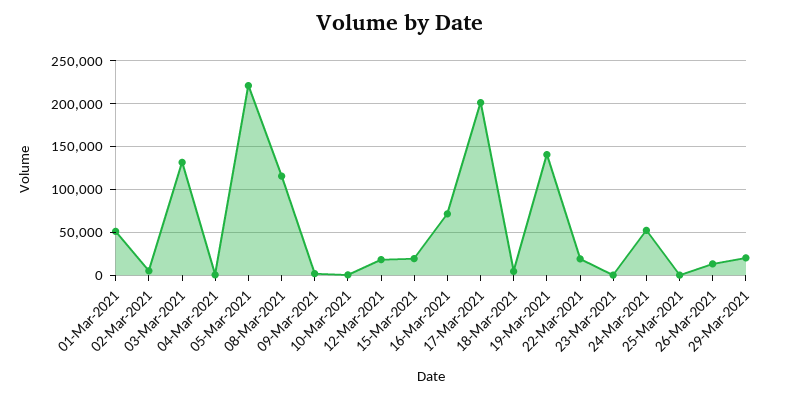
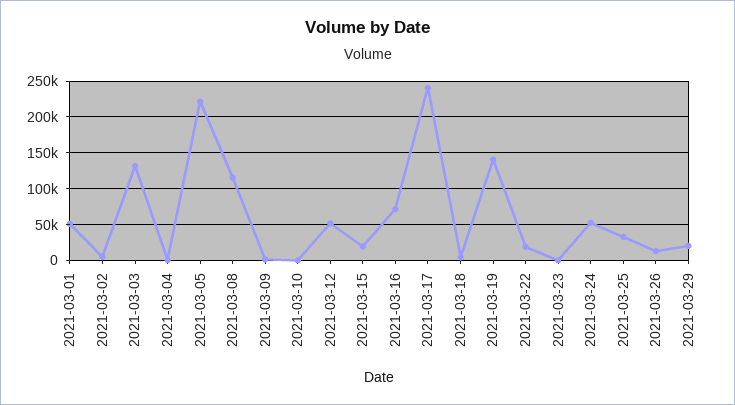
12-Mar-2021: 20000 -> 50000
17-Mar-2021: 200000 -> 240000
25-Mar-2021: 0 -> 30000

